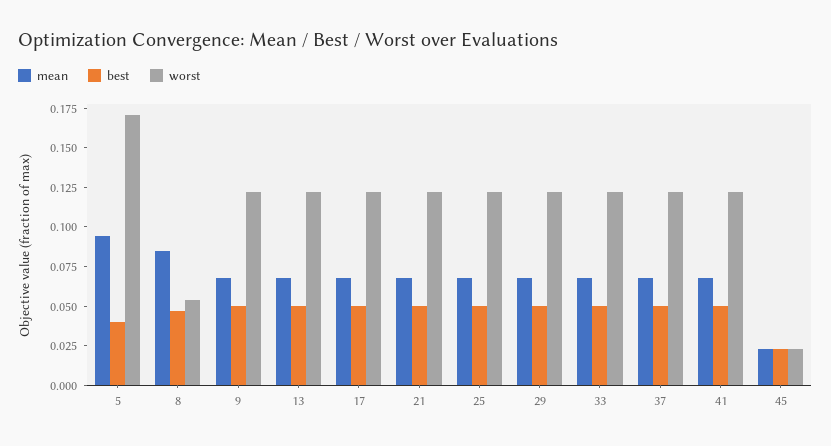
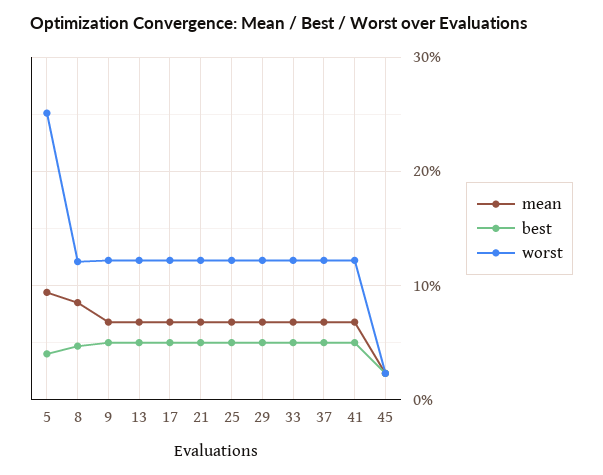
worst, 5: 0.175 -> 0.25
worst, 8: 0.05 -> 0.12

